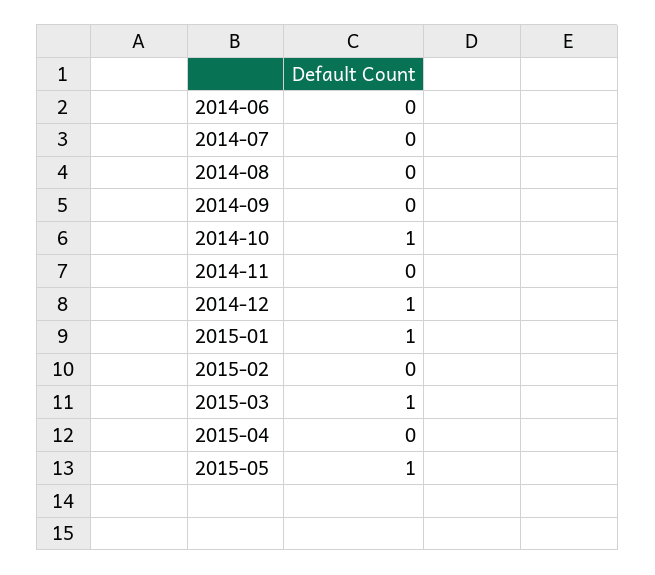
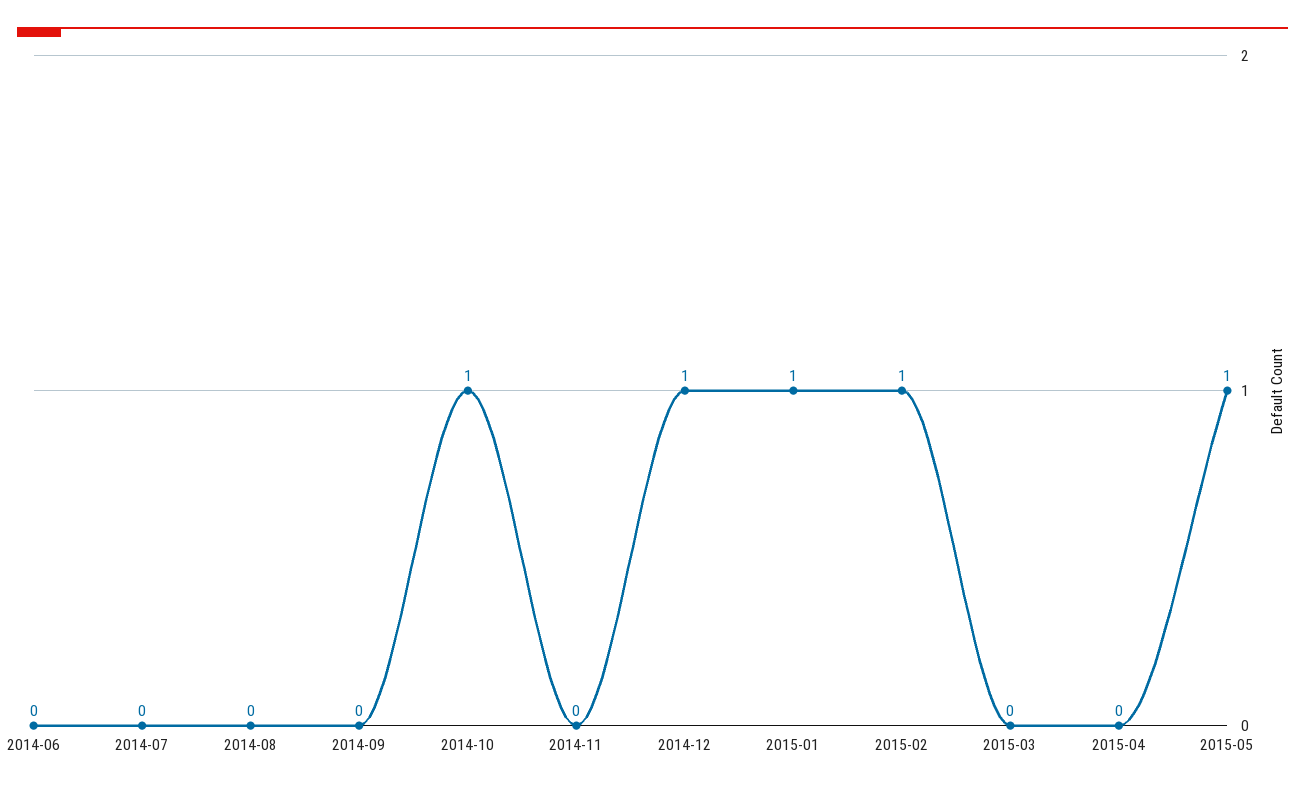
2015-02: 0 -> 1
2015-03: 1 -> 0

